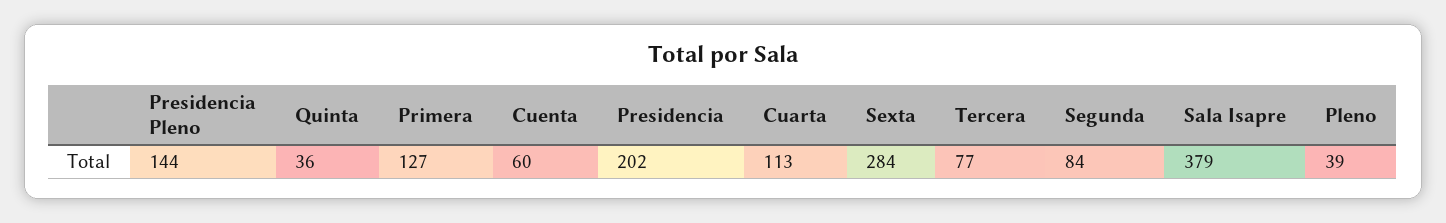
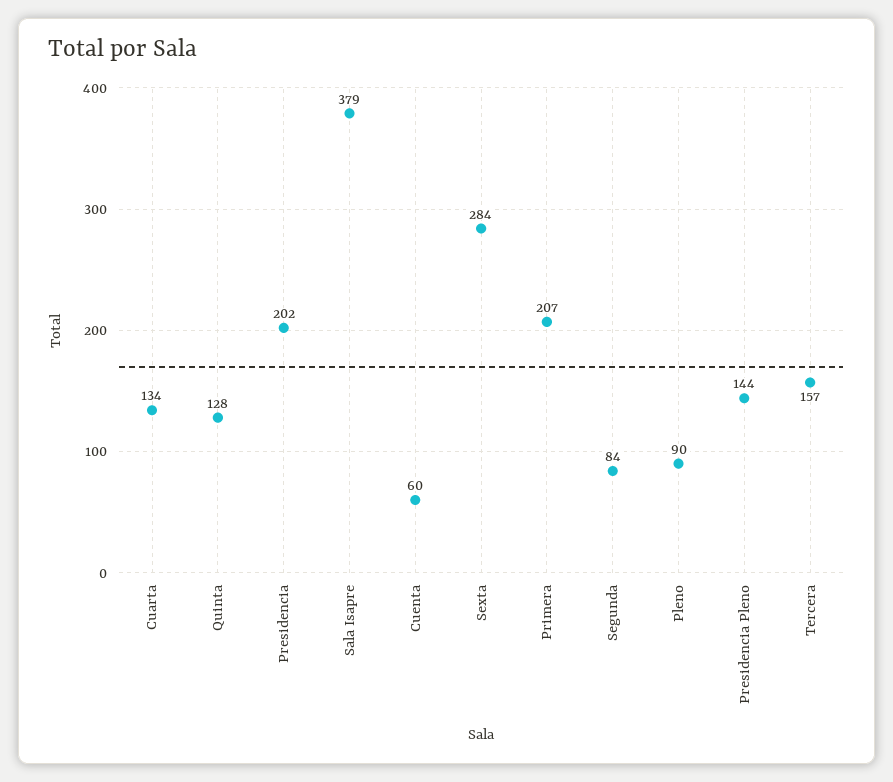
Quinta: 36 -> 128
Primera: 127 -> 207
Cuarta: 113 -> 134
Tercera: 77 -> 157
Pleno: 39 -> 90

